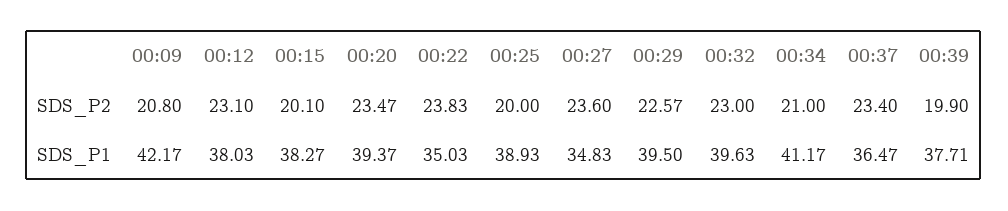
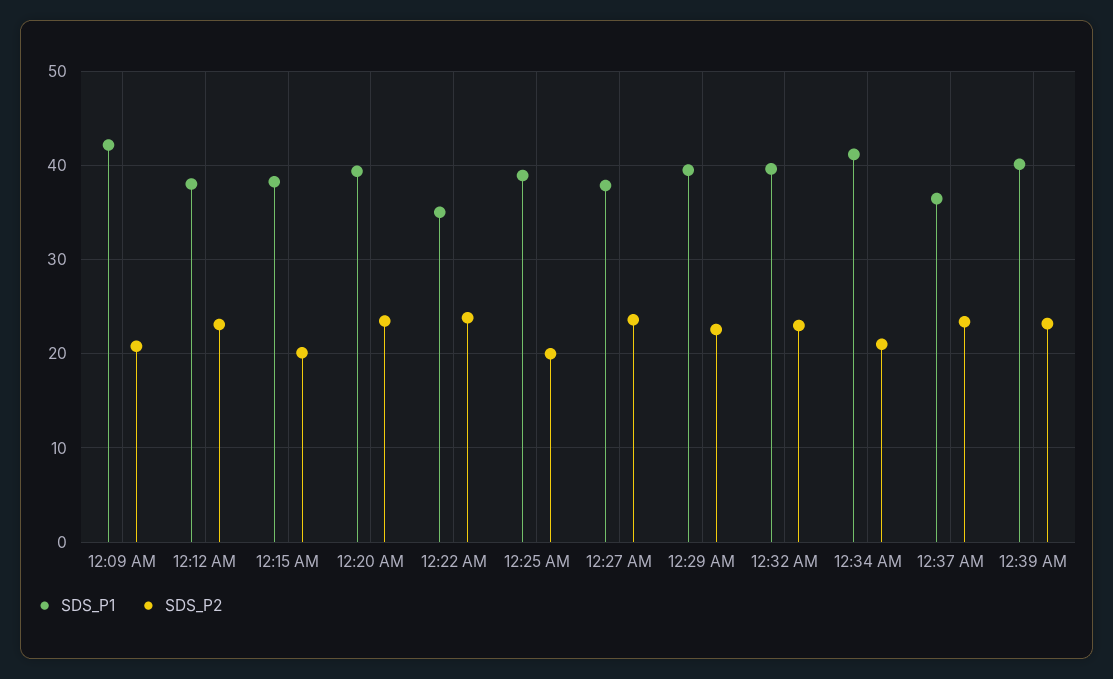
SDS_P2, 00:39: 19.9 -> 23
SDS_P1, 00:27: 34.83 -> 38
SDS_P1, 00:39: 37.71 -> 40

